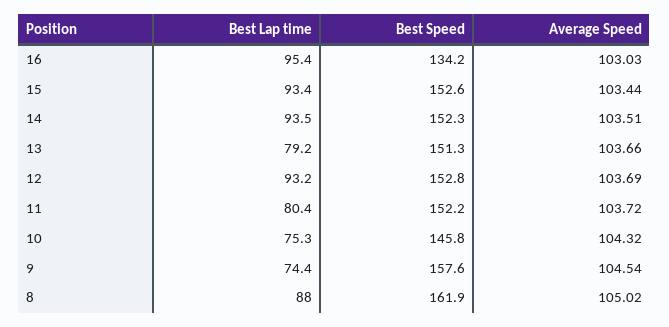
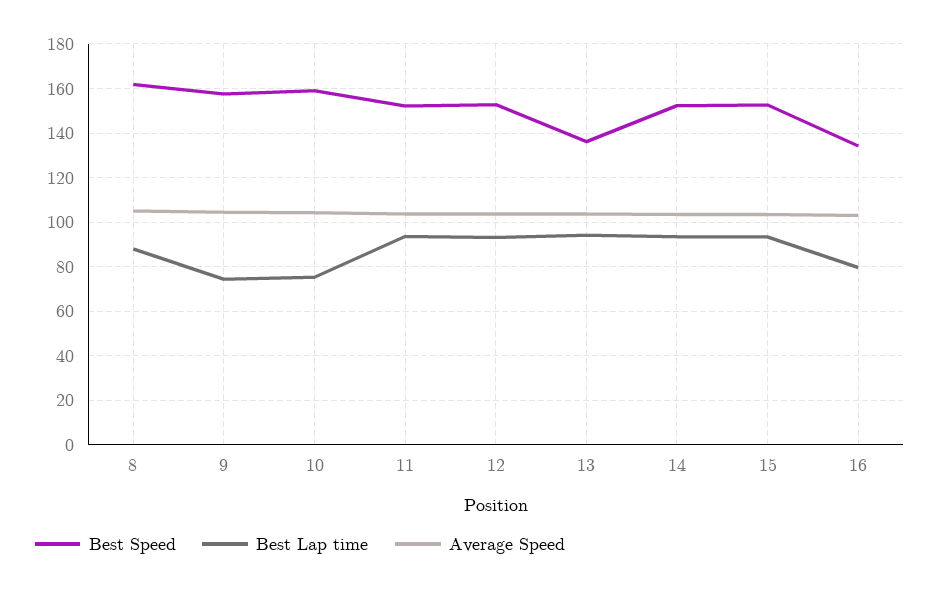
Best Lap time, 16: 95.4 -> 80
Best Lap time, 13: 79.2 -> 95
Best Speed, 13: 151.3 -> 135
Best Lap time, 11: 80.4 -> 95
Best Speed, 10: 145.8 -> 160

